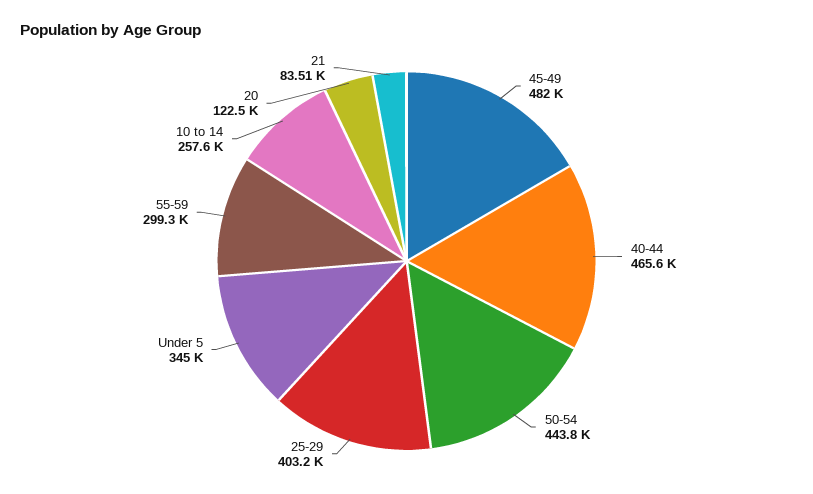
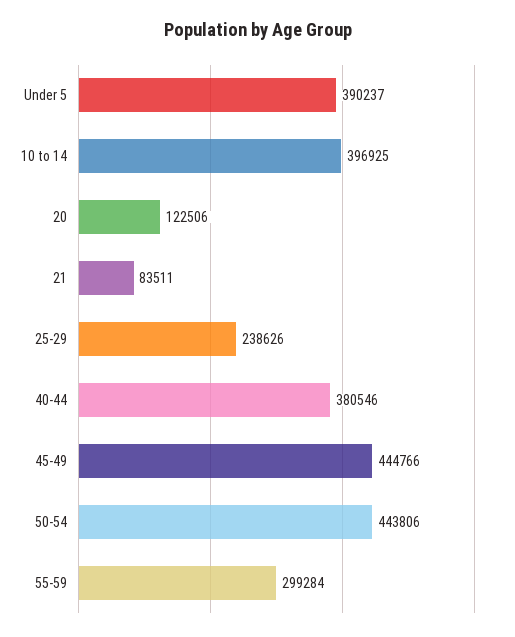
45-49: 482000 -> 444766
40-44: 465600 -> 380546
25-29: 403200 -> 238626
Under 5: 345000 -> 390237
10 to 14: 257600 -> 396925

